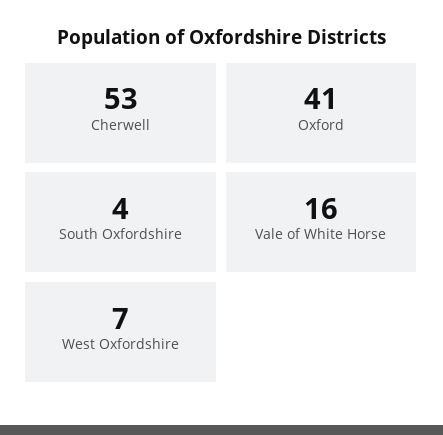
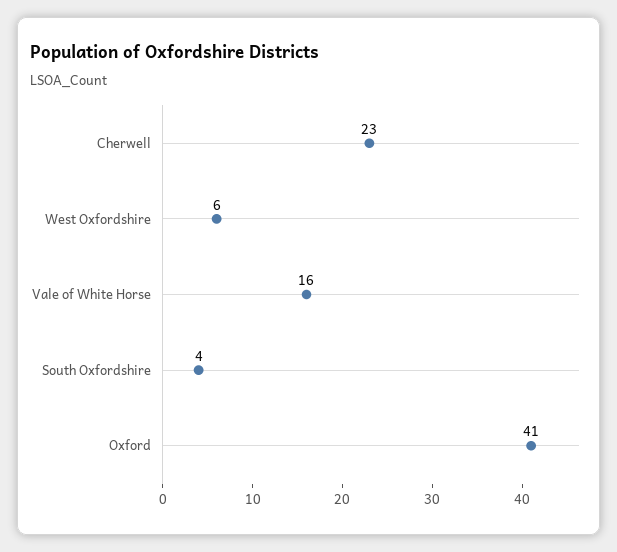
Cherwell: 53 -> 23
West Oxfordshire: 7 -> 6

